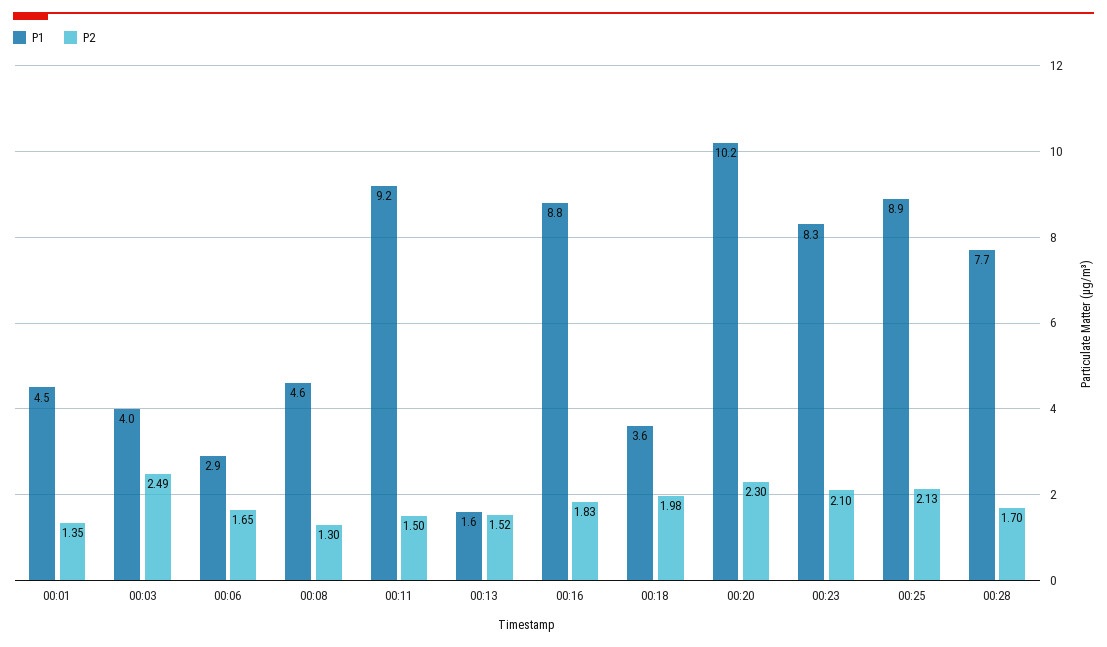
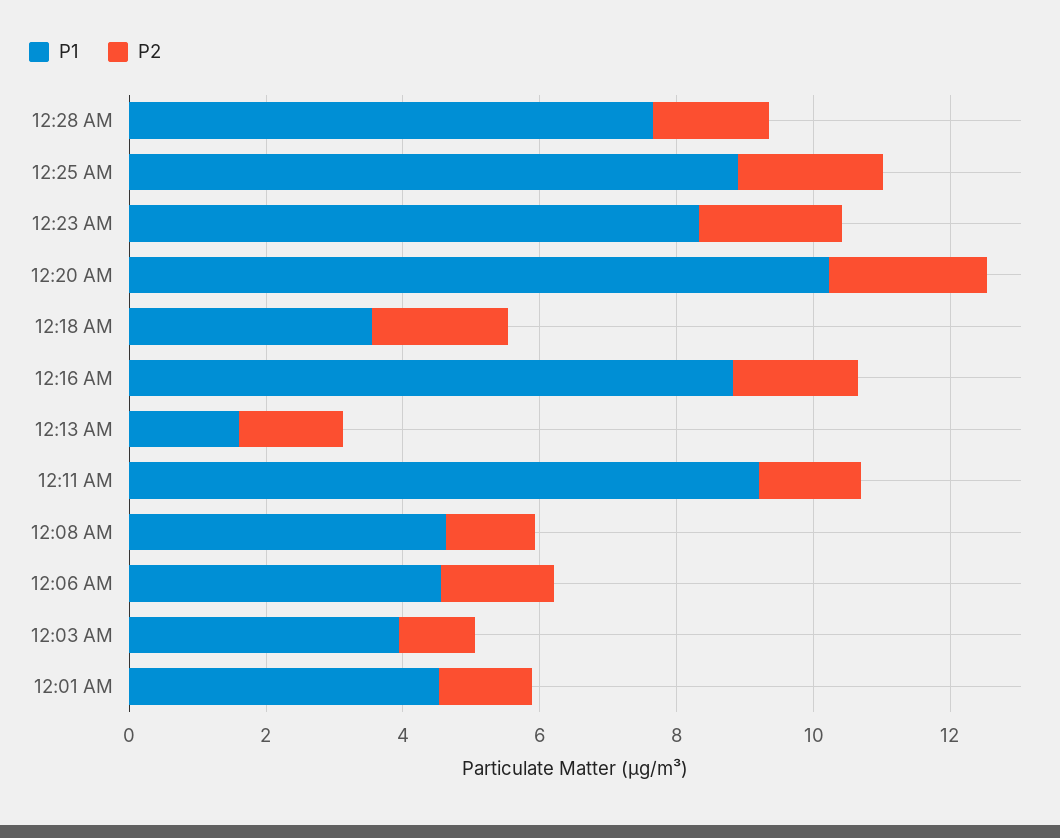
P2, 00:03: 2.49 -> 1
P1, 00:06: 2.9 -> 4.5

